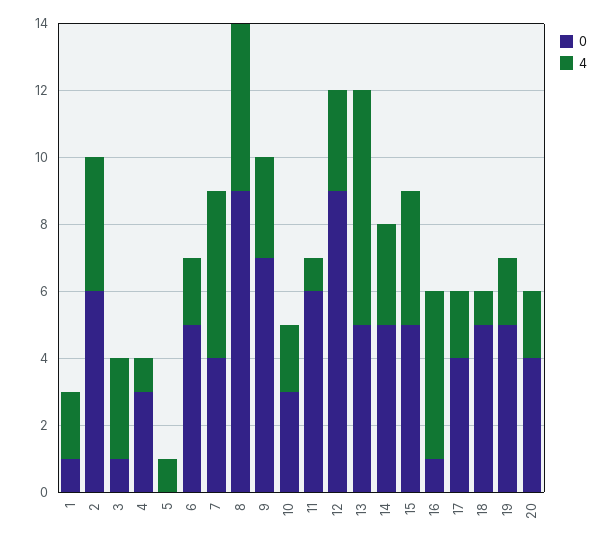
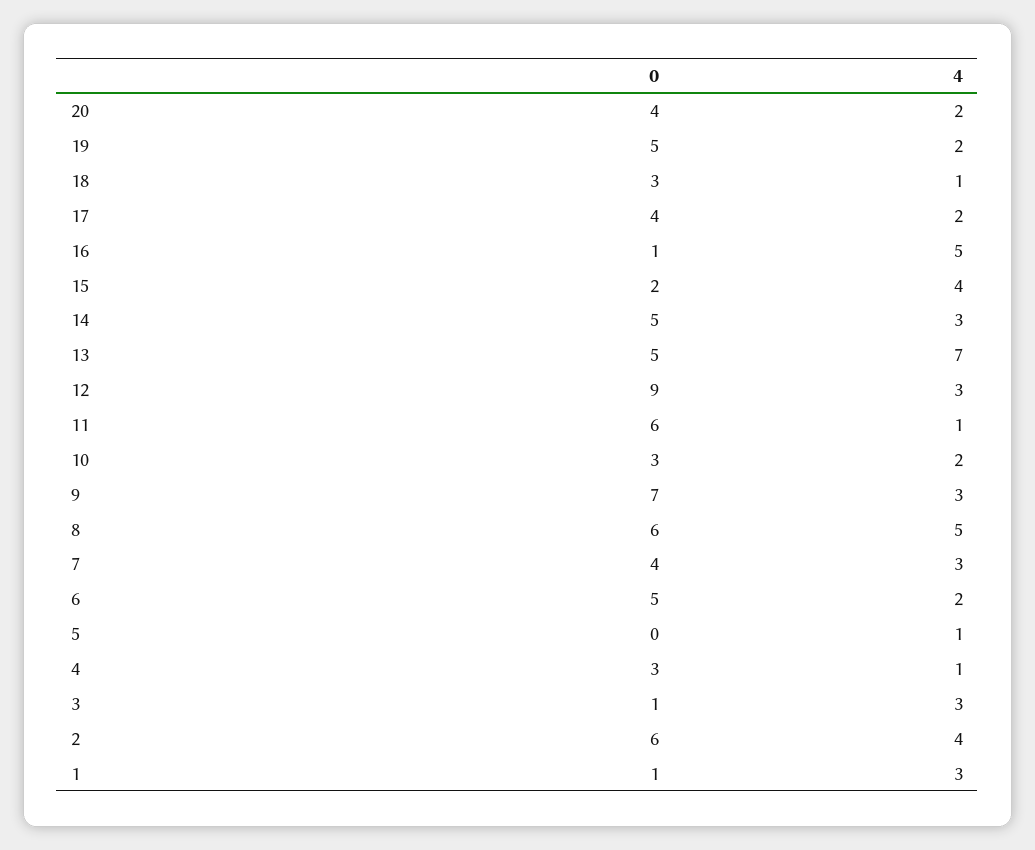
4, 1: 2 -> 3
4, 7: 5 -> 3
0, 8: 9 -> 6
0, 15: 5 -> 2
0, 18: 5 -> 3

